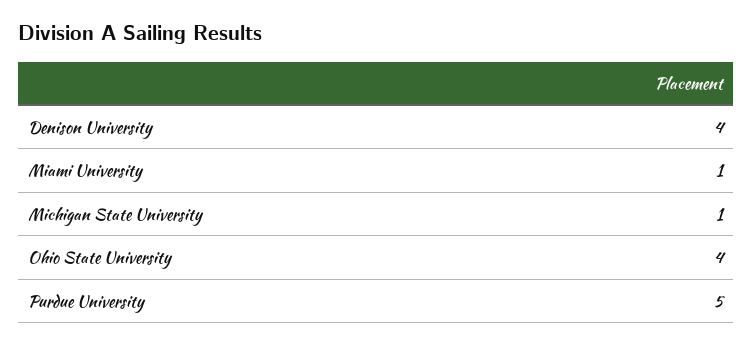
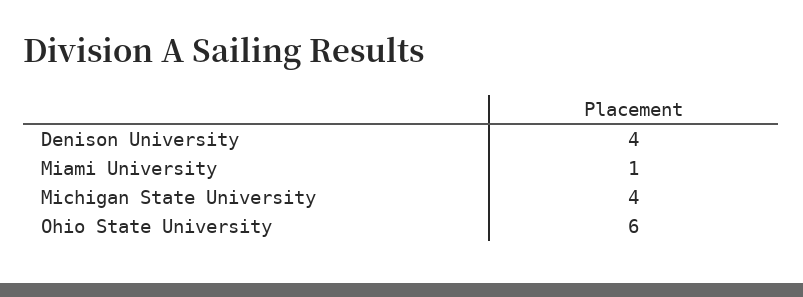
Michigan State University: 1 -> 4
Ohio State University: 4 -> 6
Purdue University: 5 -> none

